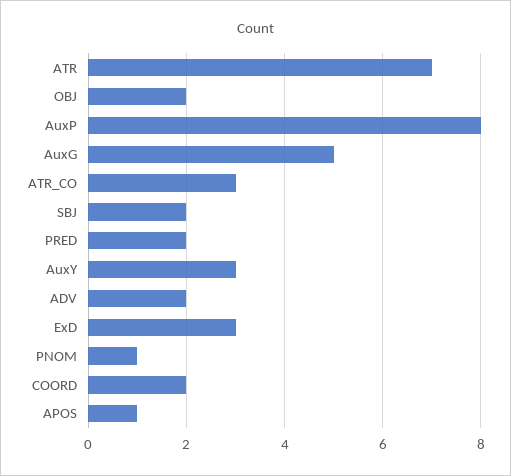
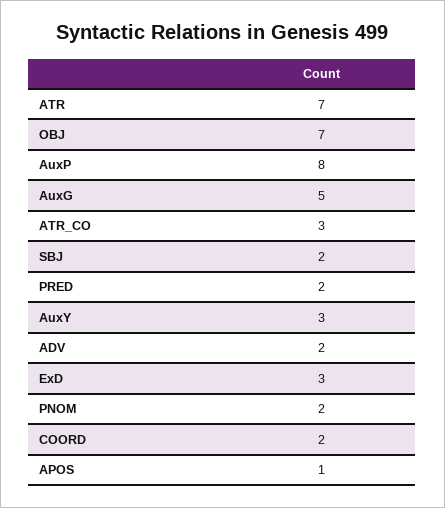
OBJ: 2 -> 7
PNOM: 1 -> 2

